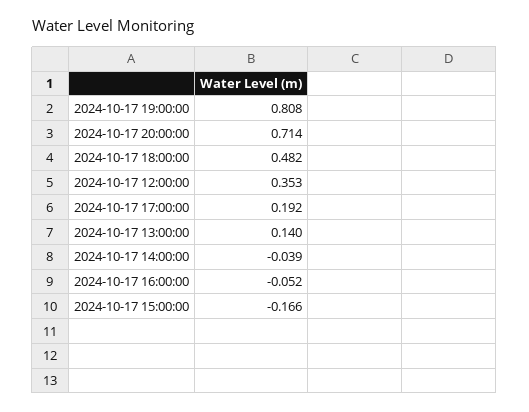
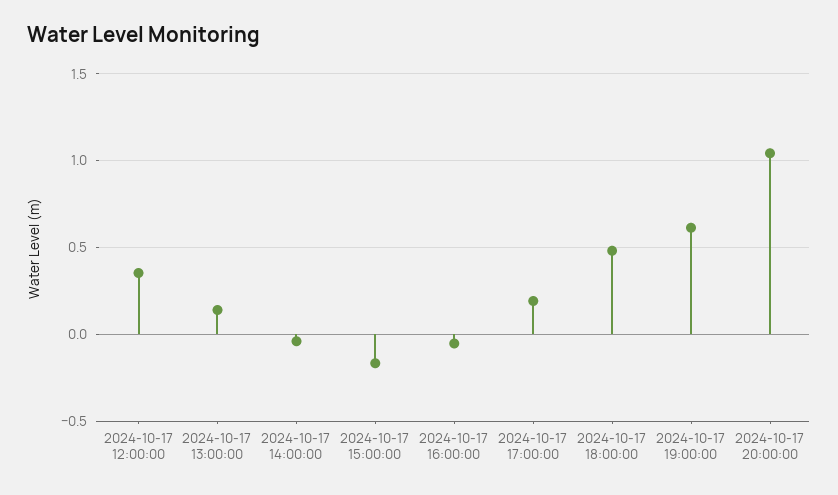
2024-10-17 19:00:00: 0.808 -> 0.6
2024-10-17 20:00:00: 0.714 -> 1.05

